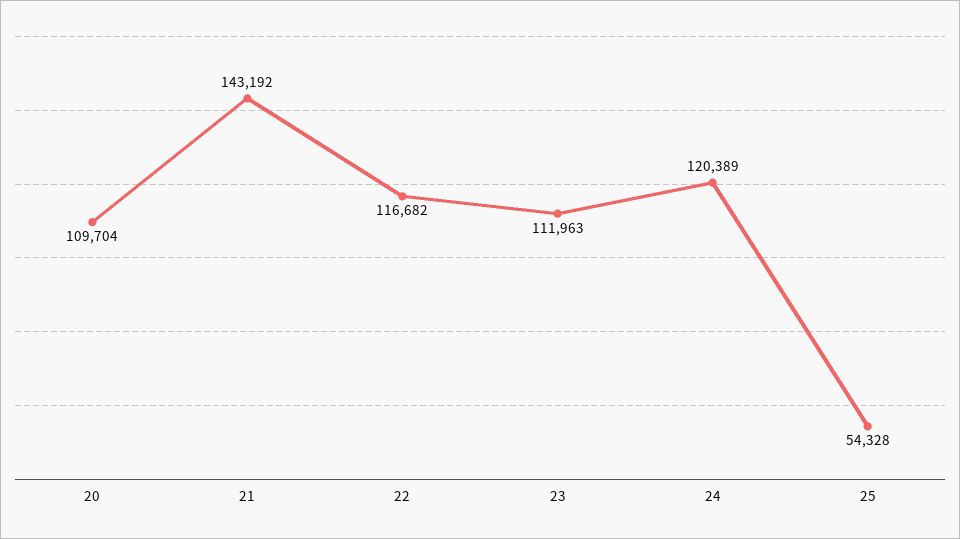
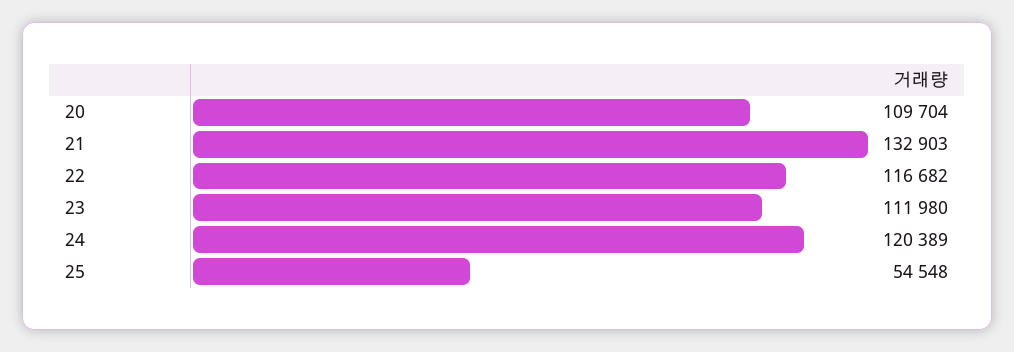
21: 143192 -> 132903
23: 111963 -> 111980
25: 54328 -> 54548

